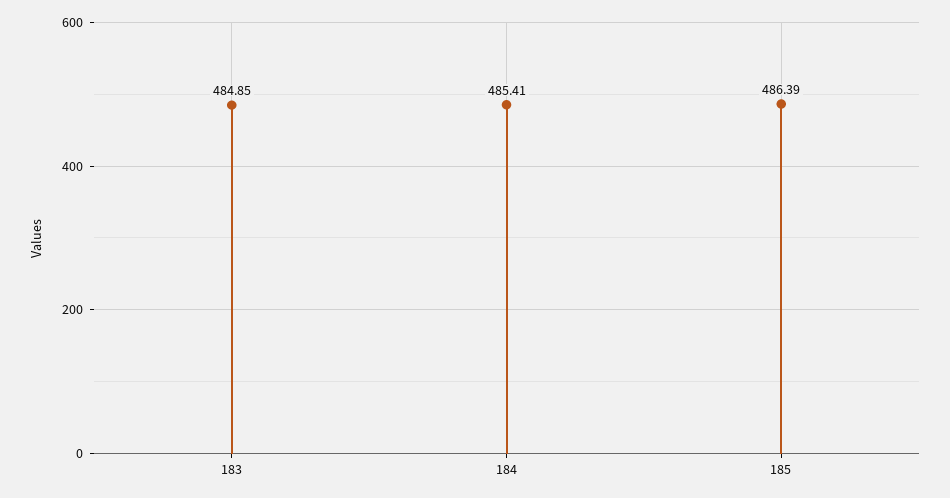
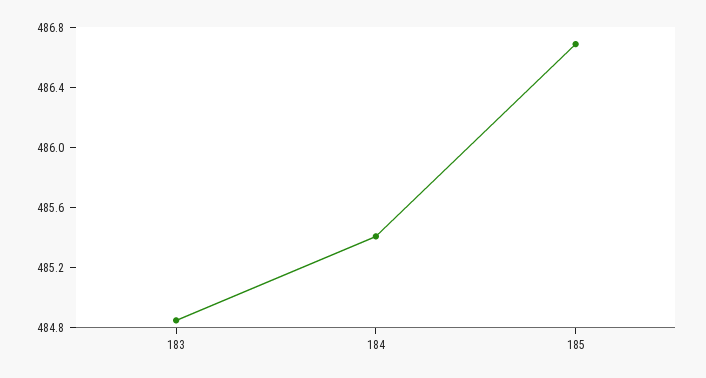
185: 486.39 -> 486.7

